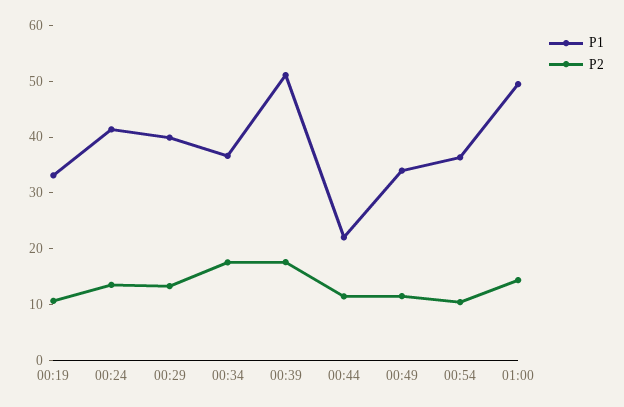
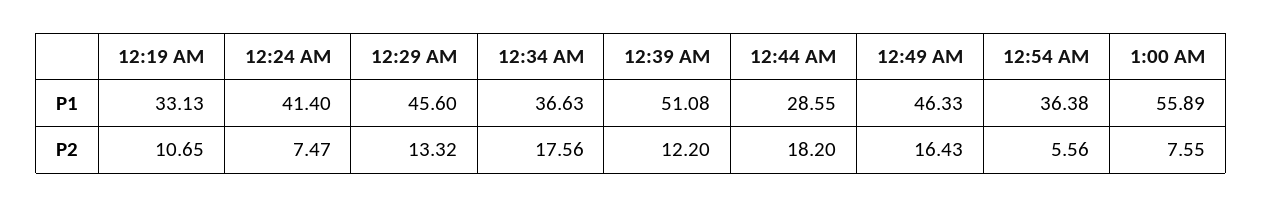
P2, 00:24: 14 -> 7.47
P1, 00:29: 40 -> 45.6
P2, 00:39: 18 -> 12.2
P1, 00:44: 22 -> 28.55
P2, 00:44: 12 -> 18.2
P1, 00:49: 34 -> 46.33
P2, 00:49: 12 -> 16.43
P2, 00:54: 10 -> 5.56
P1, 01:00: 50 -> 55.89
P2, 01:00: 14 -> 7.55

